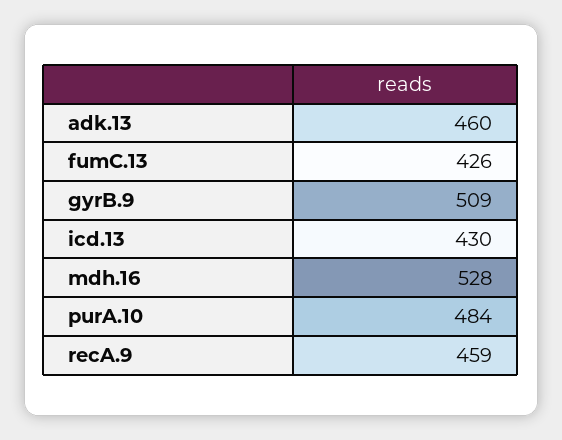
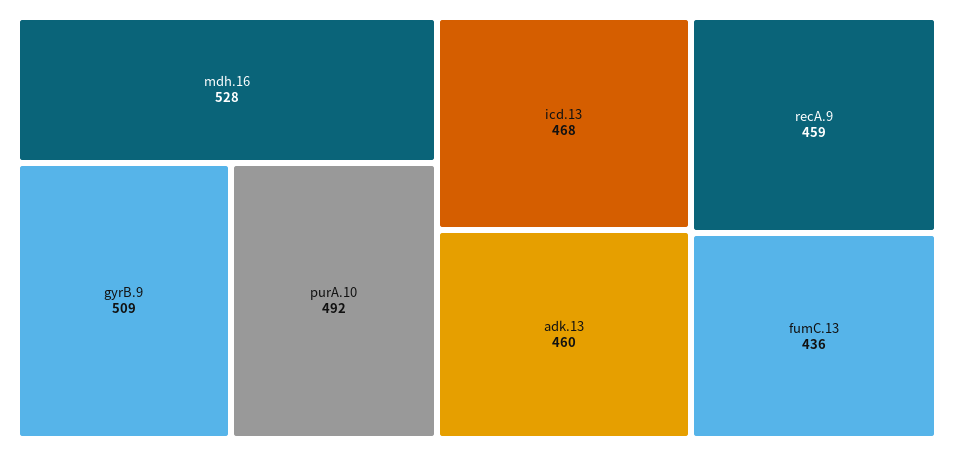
fumC.13: 426 -> 436
icd.13: 430 -> 468
purA.10: 484 -> 492

